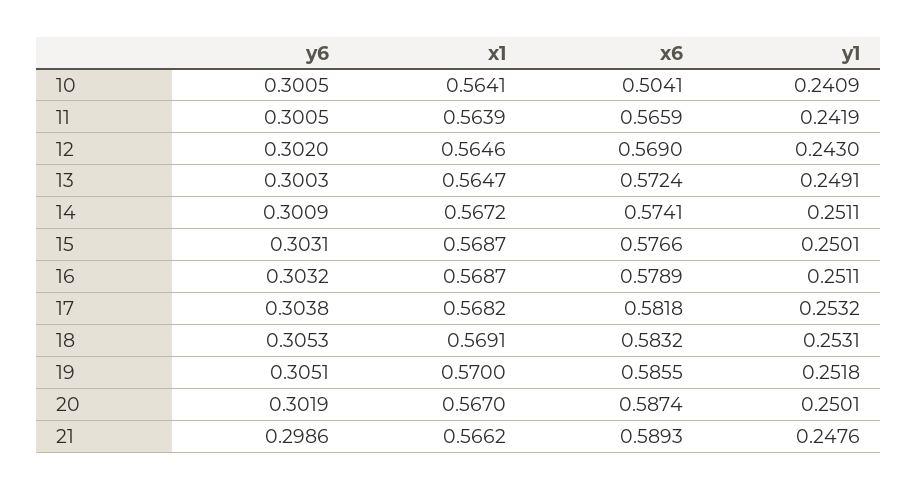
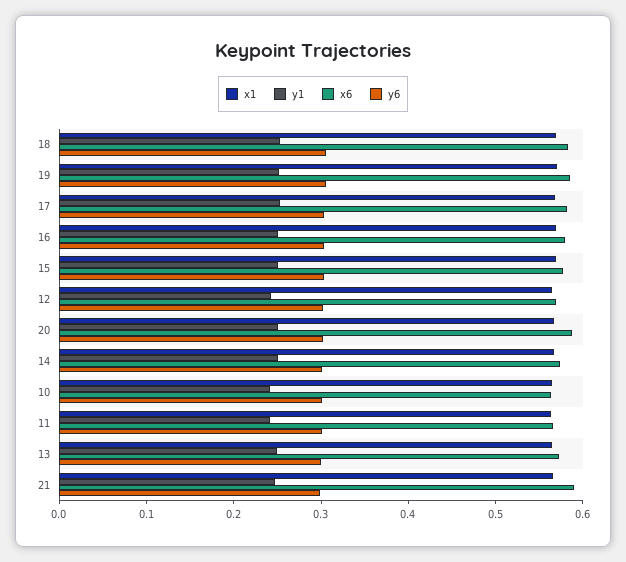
x6, 10: 0.5041 -> 0.56

